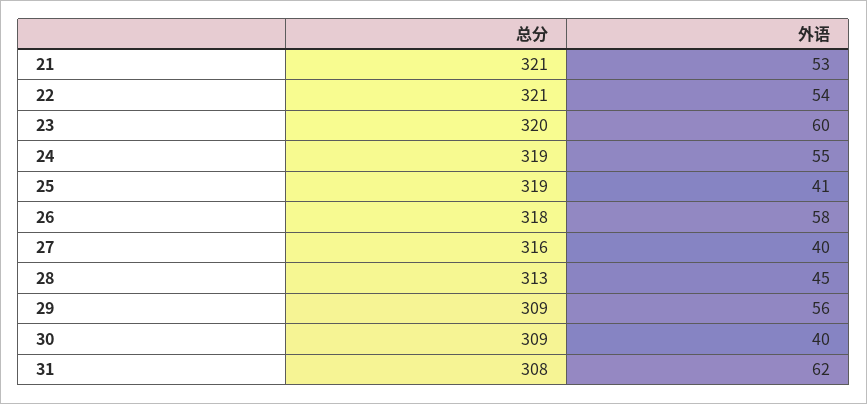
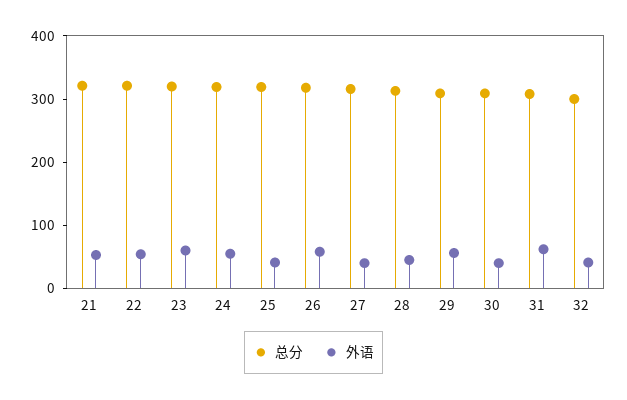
总分, 32: none -> 300
外语, 32: none -> 40

